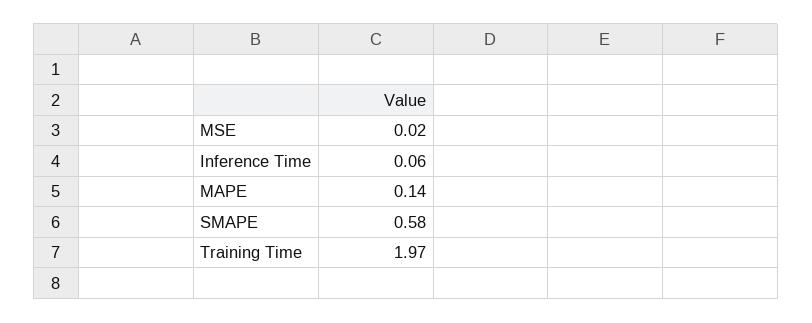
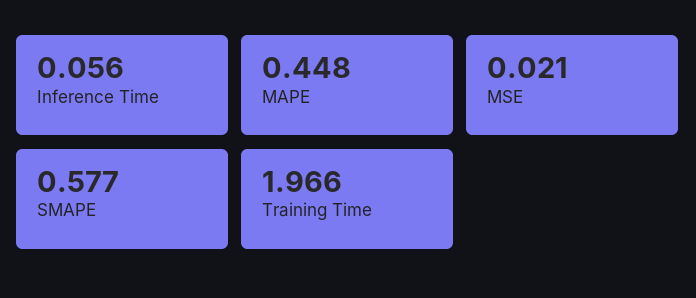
MAPE: 0.14 -> 0.448

